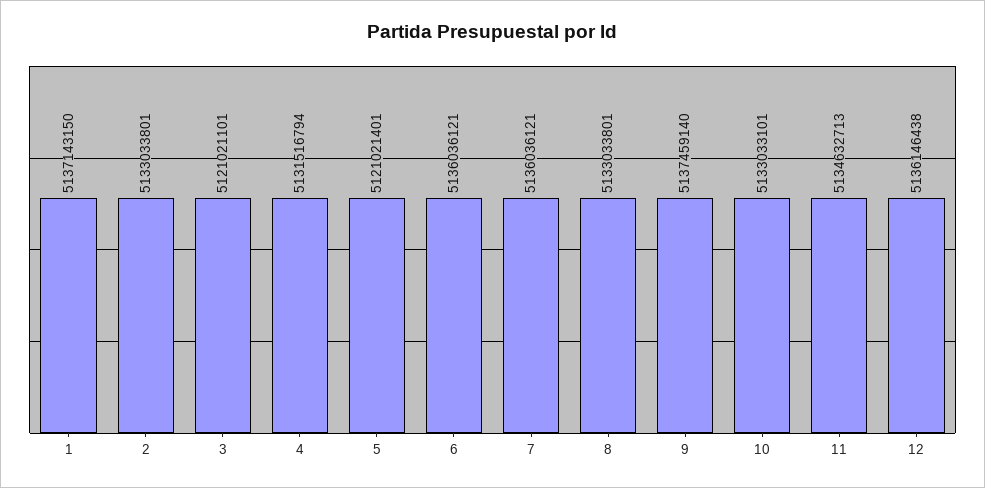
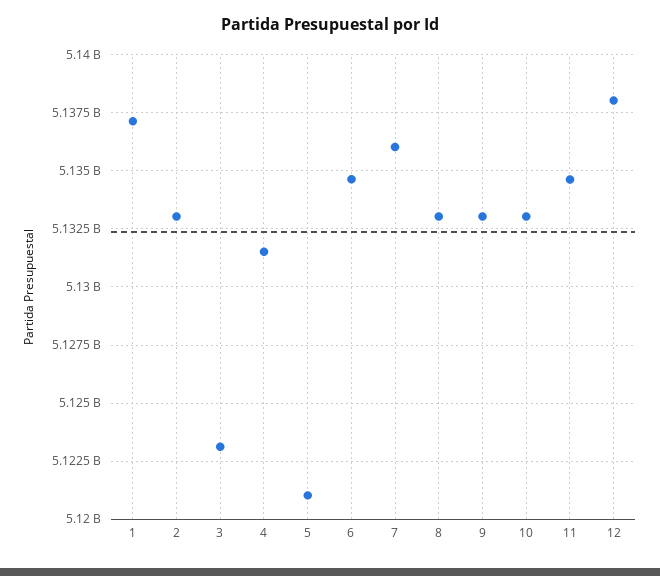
3: 5121021101 -> 5123000000
6: 5136036121 -> 5134500000
9: 5137459140 -> 5133000000
12: 5136146438 -> 5138000000

